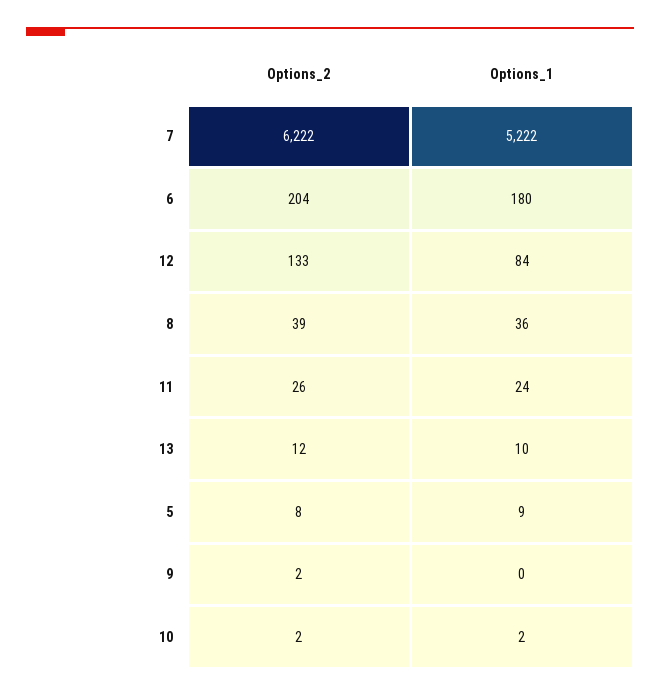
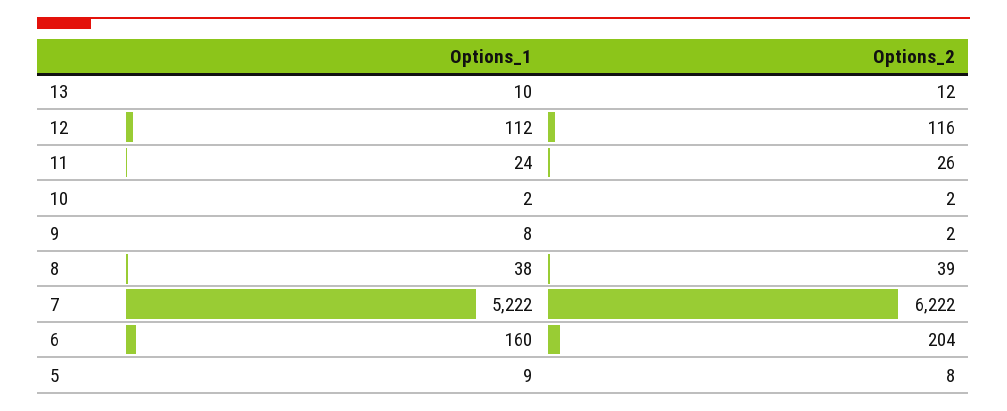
Options_1, 6: 180 -> 160
Options_2, 12: 133 -> 116
Options_1, 12: 84 -> 112
Options_1, 8: 36 -> 38
Options_1, 9: 0 -> 8

